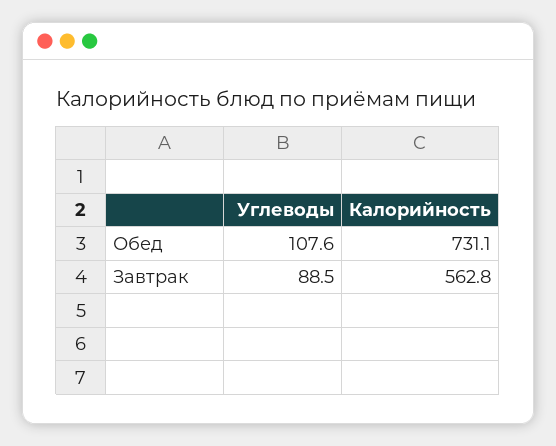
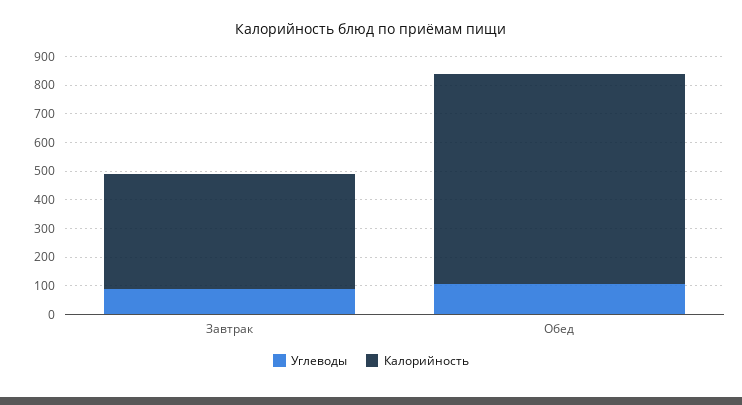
Калорийность, Завтрак: 562.8 -> 400

